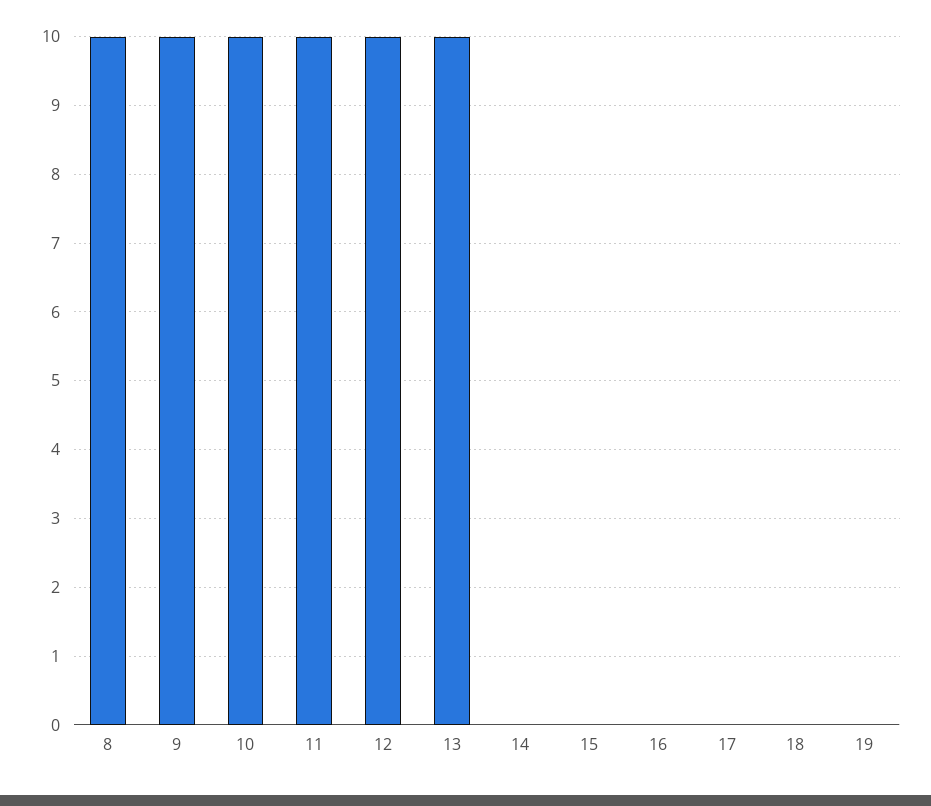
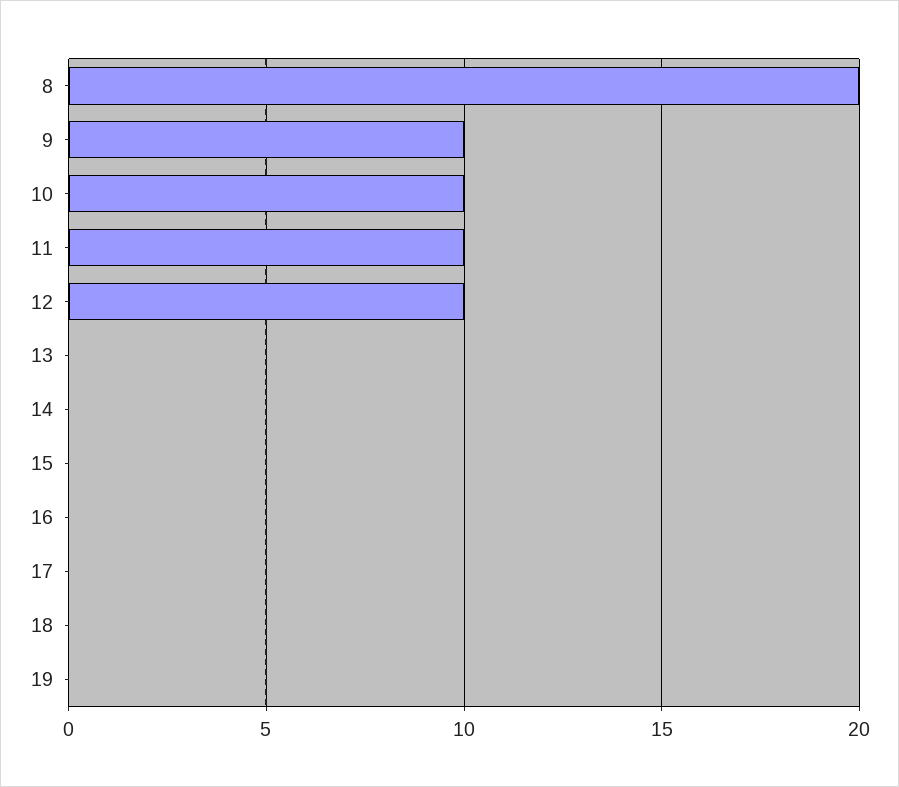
8: 10 -> 20
13: 10 -> 0

